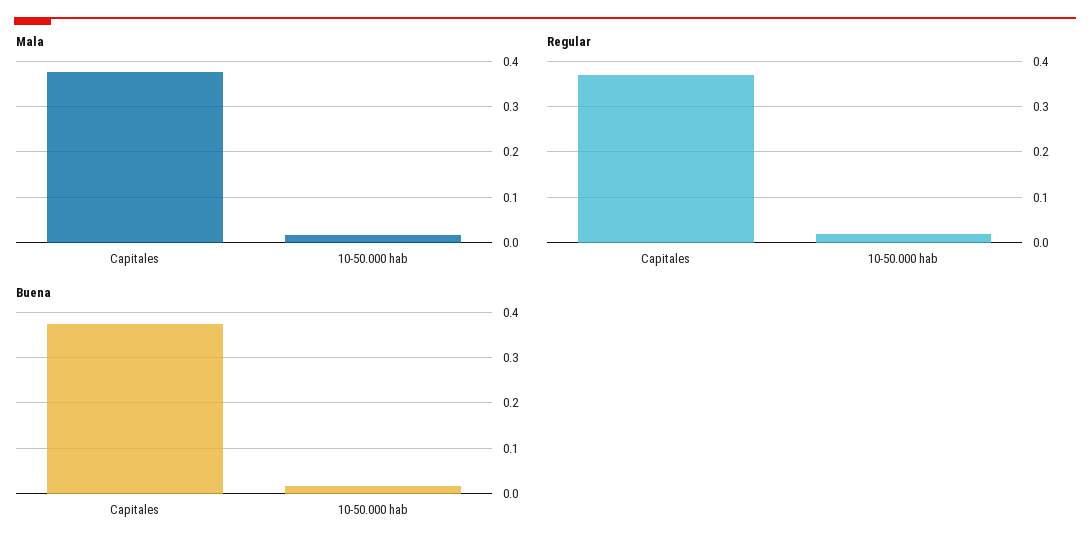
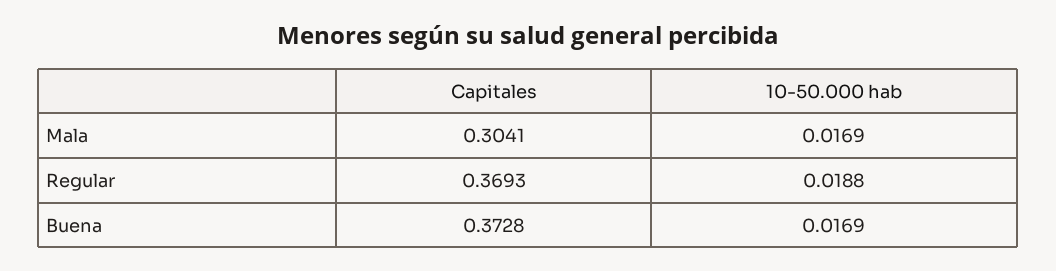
Mala, Capitales: 0.38 -> 0.3041

